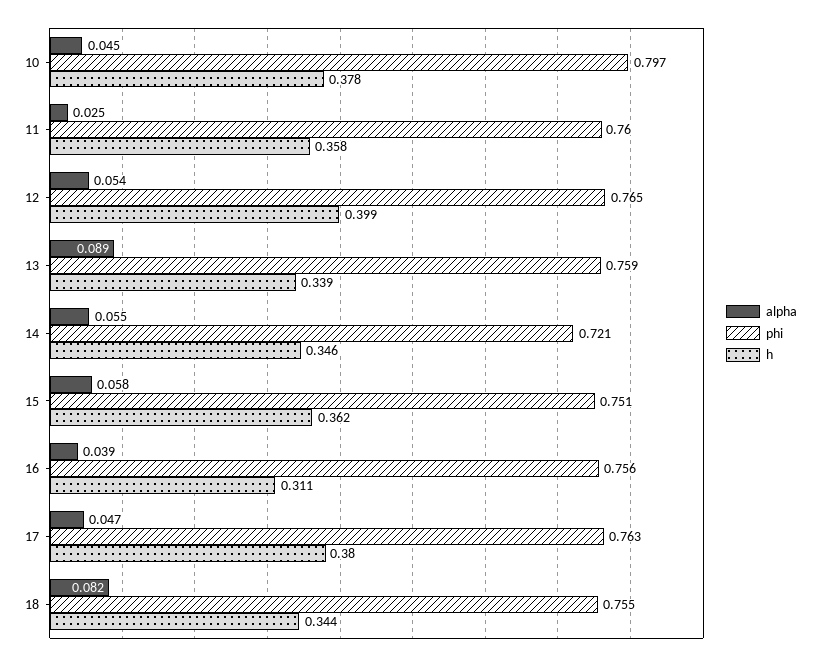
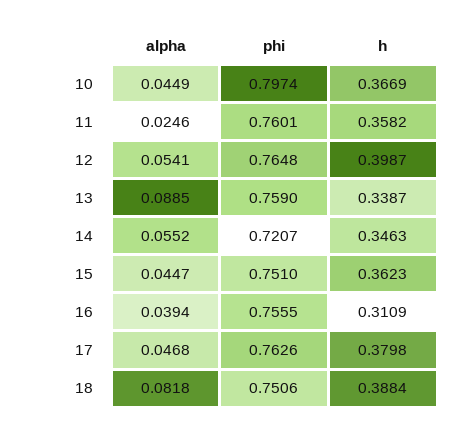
h, 10: 0.378 -> 0.3669
alpha, 15: 0.058 -> 0.0447
phi, 18: 0.755 -> 0.7506
h, 18: 0.344 -> 0.3884

